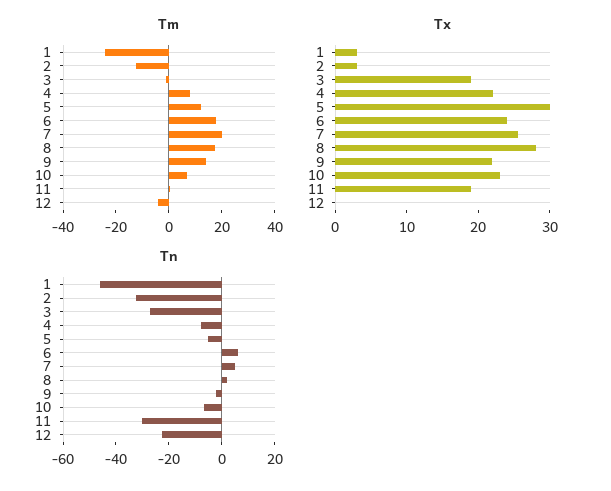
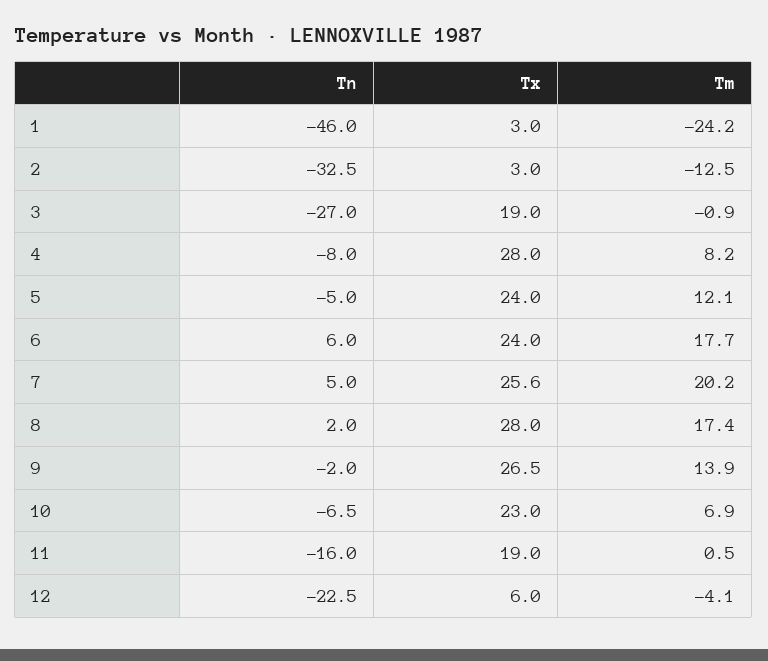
Tx, 4: 22 -> 28
Tx, 5: 30 -> 24
Tx, 9: 22 -> 26.5
Tx, 12: 0 -> 6
Tn, 11: -30 -> -16

